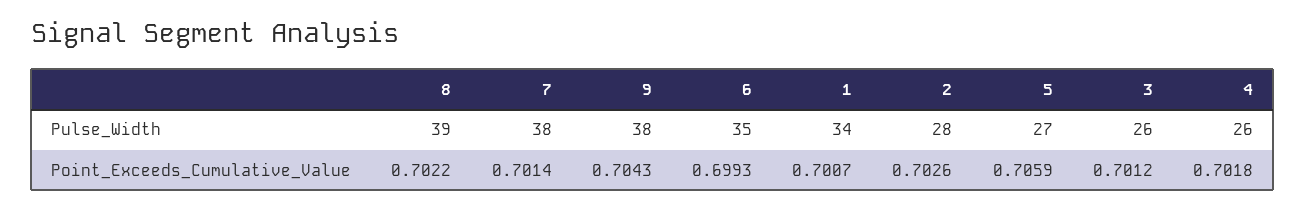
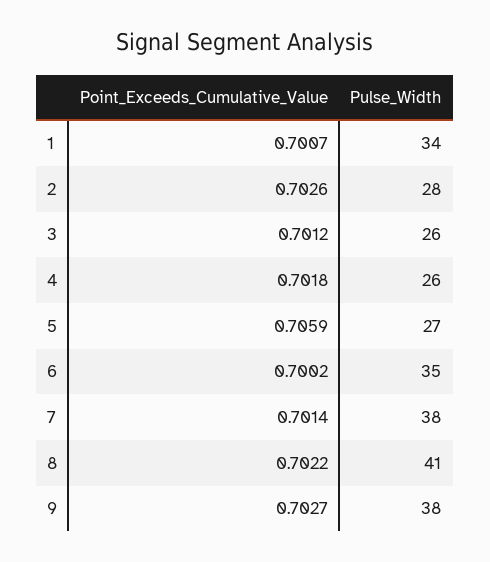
8, Pulse_Width: 39 -> 41
9, Point_Exceeds_Cumulative_Value: 0.7043 -> 0.7027
6, Point_Exceeds_Cumulative_Value: 0.6993 -> 0.7002

